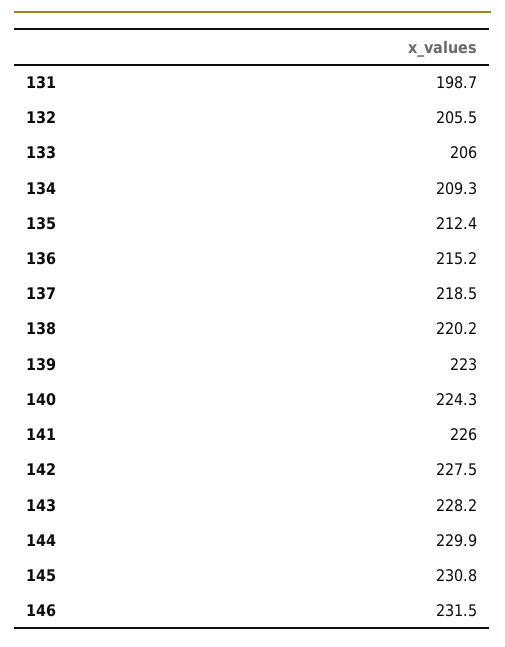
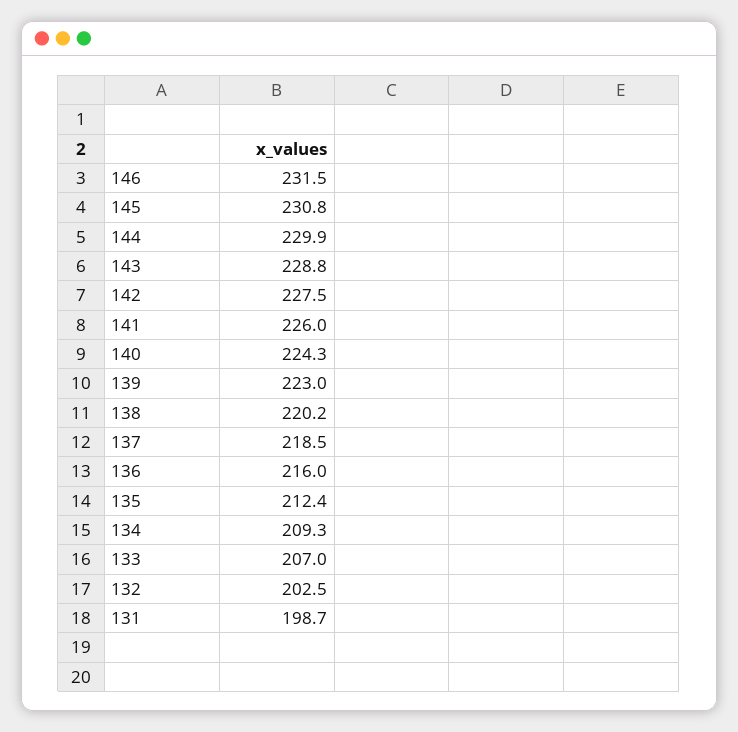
132: 205.5 -> 202.5
133: 206 -> 207
136: 215.2 -> 216
143: 228.2 -> 228.8

